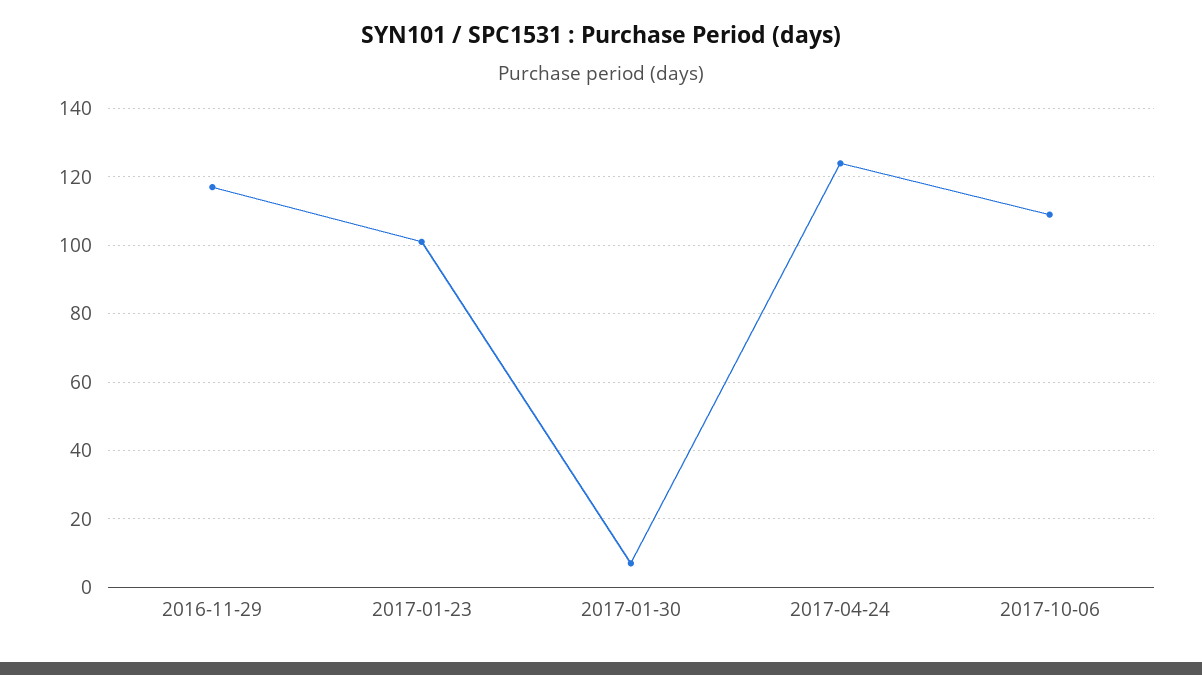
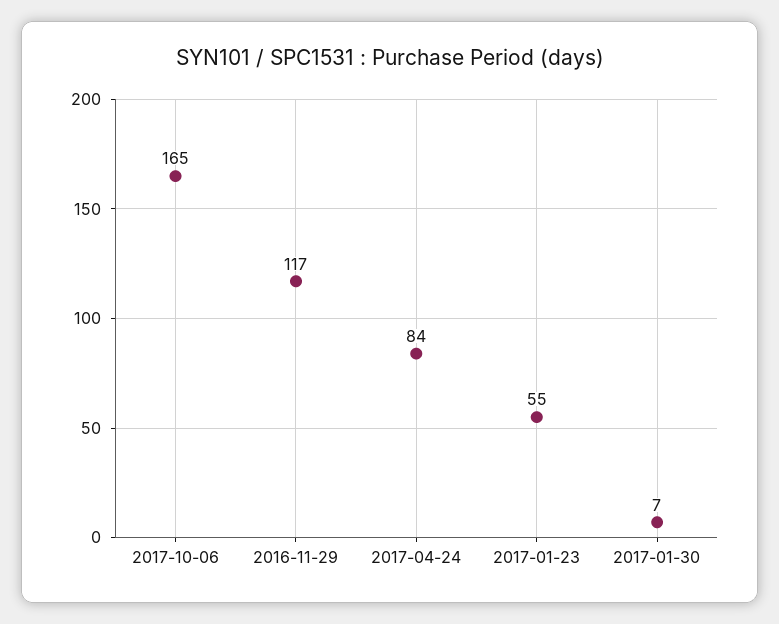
2017-01-23: 100 -> 55
2017-04-24: 125 -> 84
2017-10-06: 110 -> 165

